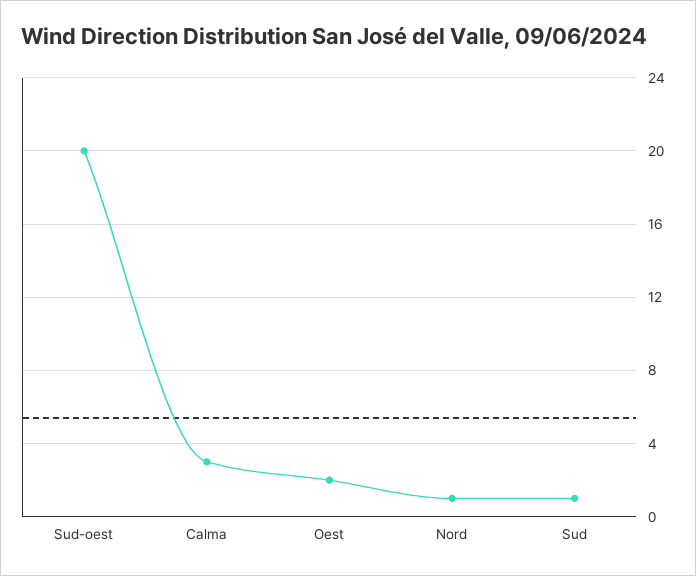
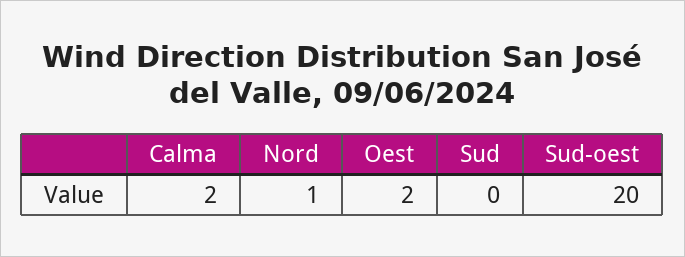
Calma: 3 -> 2
Sud: 1 -> 0

